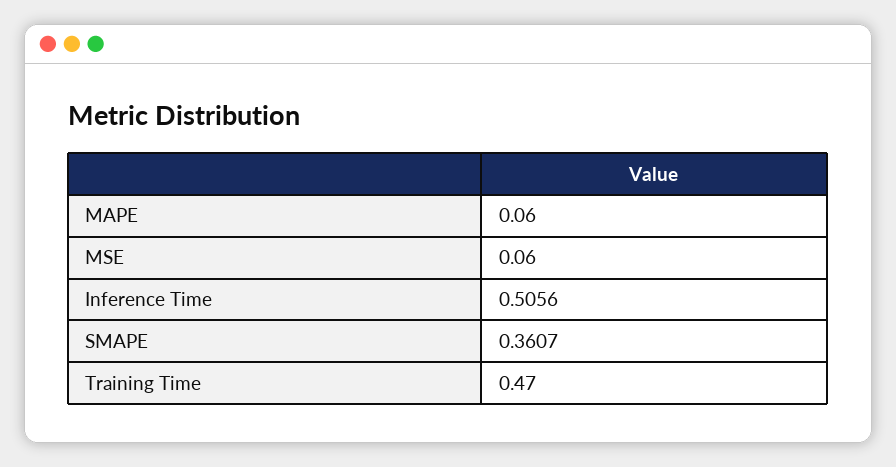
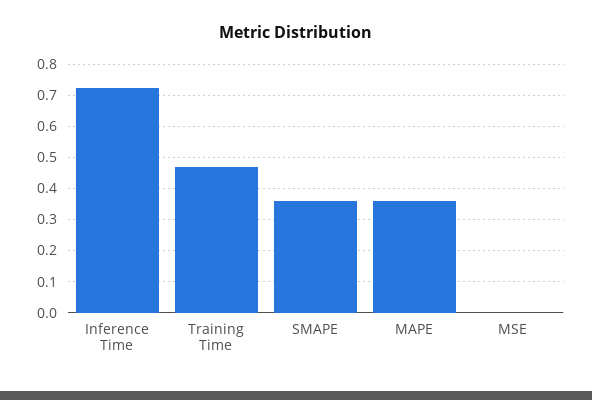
MAPE: 0.06 -> 0.36
MSE: 0.06 -> 0
Inference Time: 0.5056 -> 0.72

